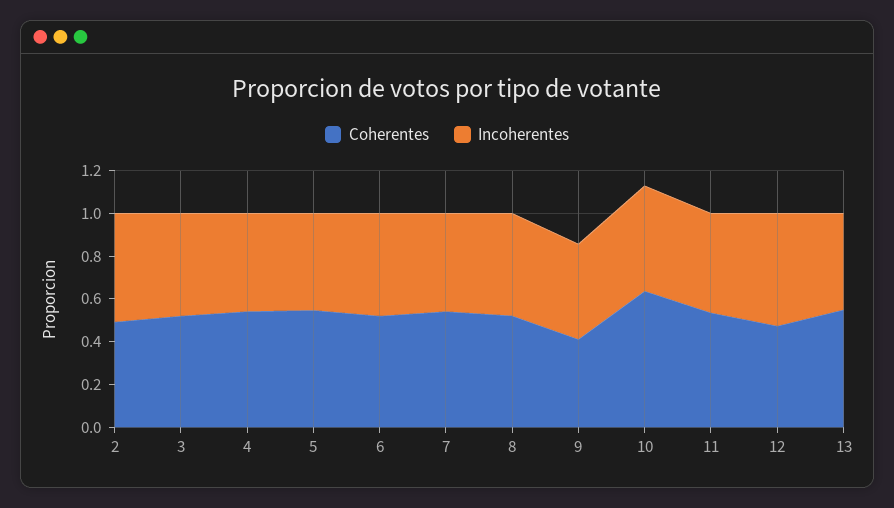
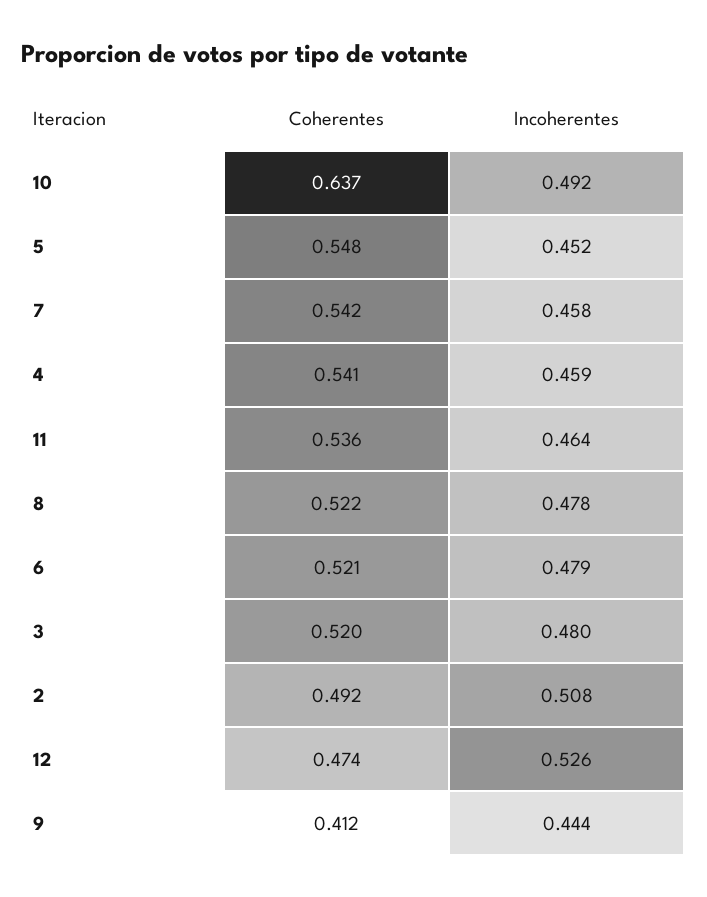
Coherentes, 13: 0.55 -> none
Incoherentes, 13: 0.45 -> none

